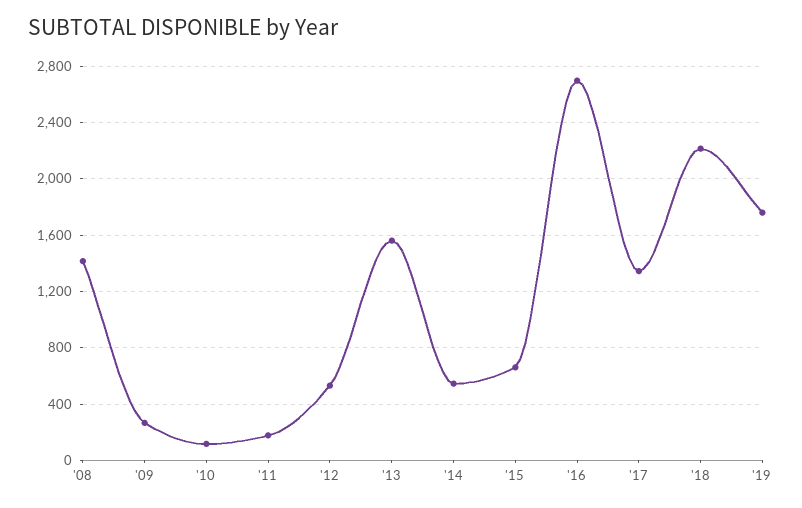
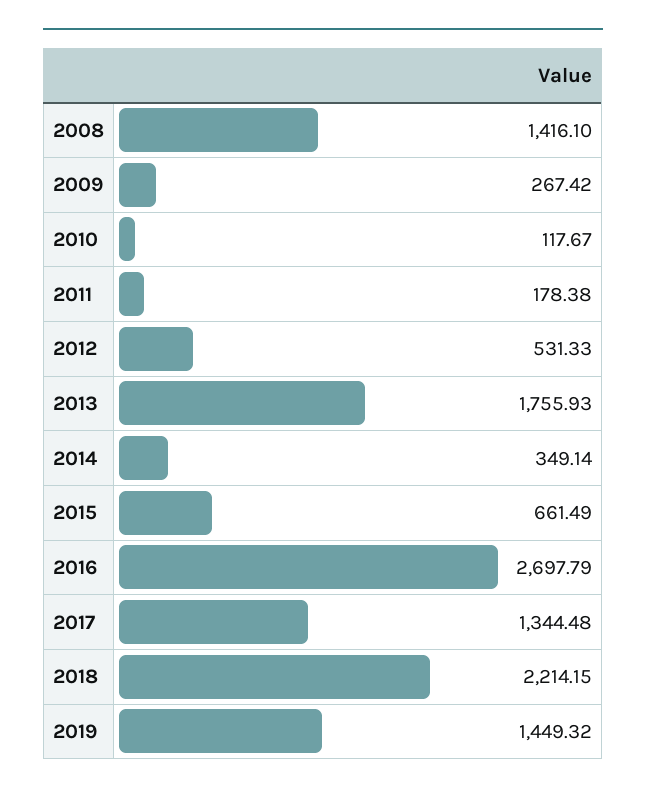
'13: 1550 -> 1755.93
'14: 550 -> 349.14
'19: 1750 -> 1449.32

